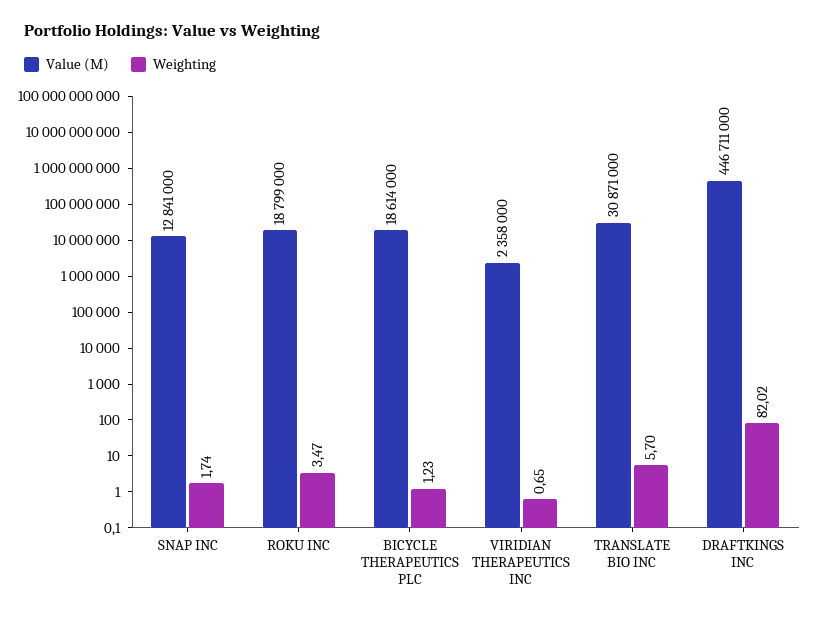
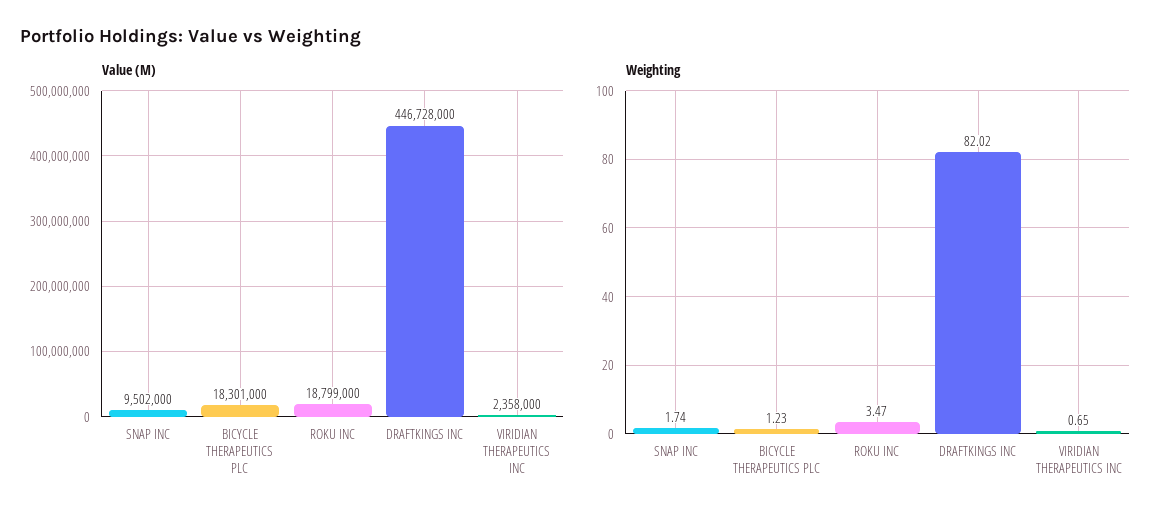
Value (M), SNAP INC: 12841000 -> 9502000
Value (M), BICYCLE THERAPEUTICS PLC: 18614000 -> 18301000
Value (M), TRANSLATE BIO INC: 30871000 -> none
Weighting, TRANSLATE BIO INC: 5.7 -> none
Value (M), DRAFTKINGS INC: 446711000 -> 446728000

